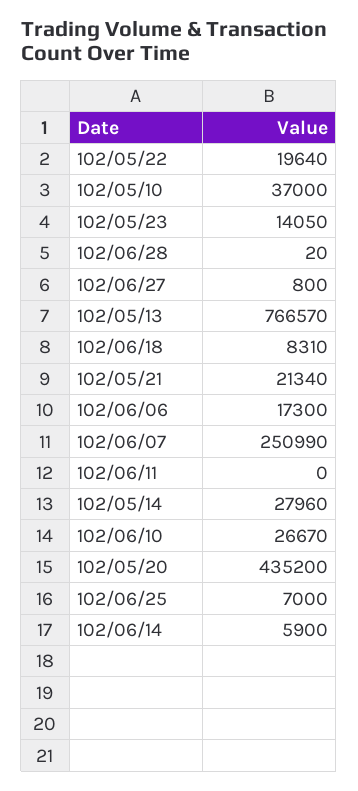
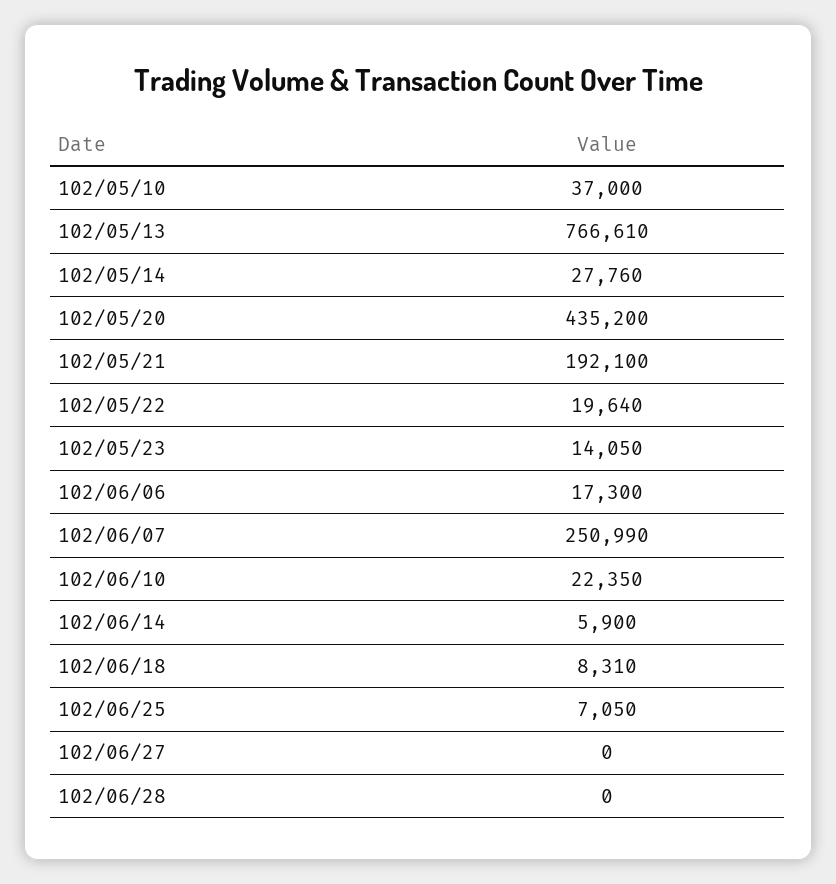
102/06/28: 20 -> 0
102/06/27: 800 -> 0
102/05/13: 766570 -> 766610
102/05/21: 21340 -> 192100
102/06/11: 0 -> none
102/05/14: 27960 -> 27760
102/06/10: 26670 -> 22350
102/06/25: 7000 -> 7050

